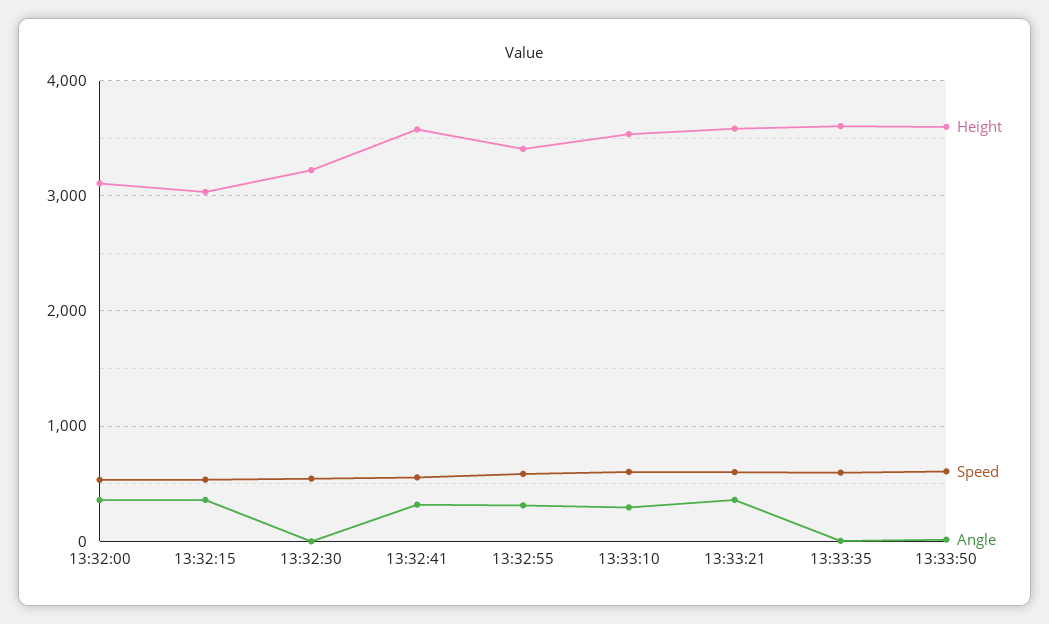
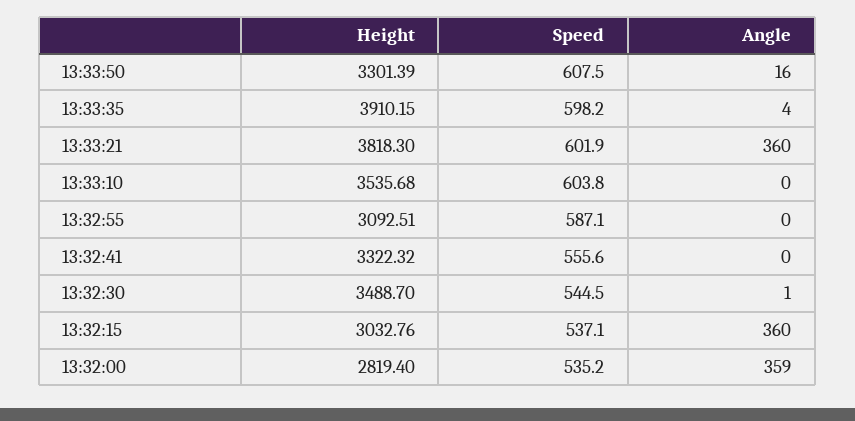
Height, 13:32:00: 3100 -> 2819.4
Height, 13:32:30: 3200 -> 3488.7
Height, 13:32:41: 3600 -> 3322.32
Angle, 13:32:41: 300 -> 0
Height, 13:32:55: 3400 -> 3092.51
Angle, 13:32:55: 300 -> 0
Angle, 13:33:10: 300 -> 0
Height, 13:33:21: 3600 -> 3818.3
Height, 13:33:35: 3600 -> 3910.15
Height, 13:33:50: 3600 -> 3301.39

